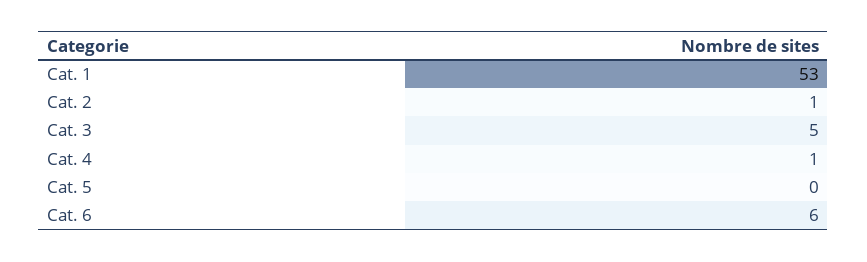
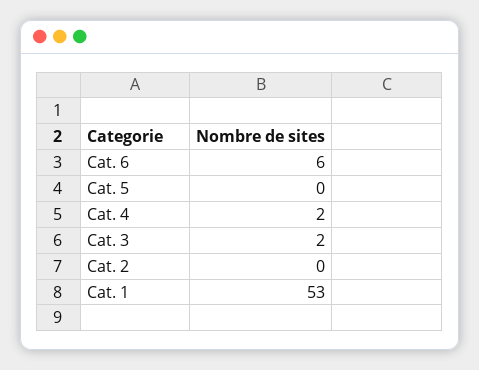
Cat. 2: 1 -> 0
Cat. 3: 5 -> 2
Cat. 4: 1 -> 2

